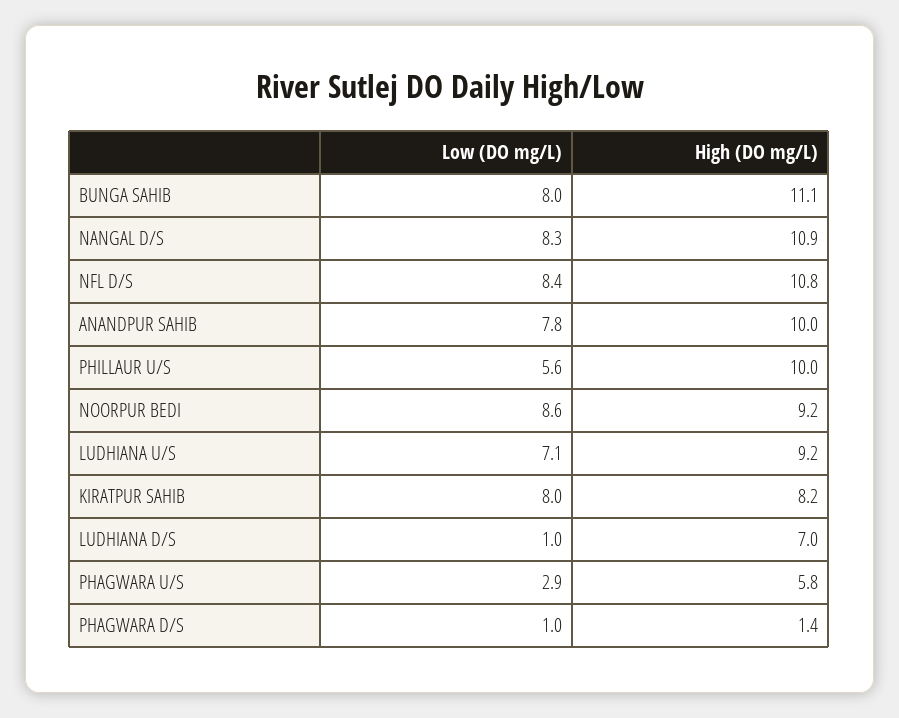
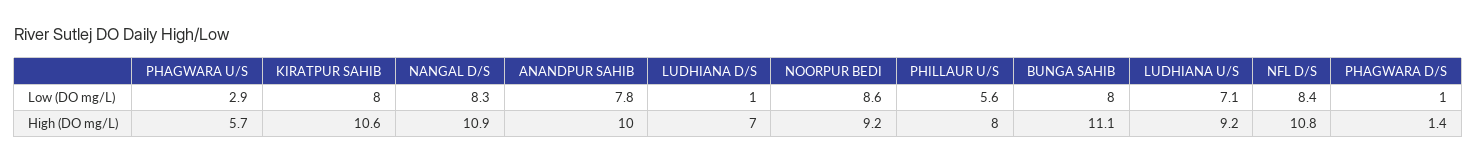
High (DO mg/L), PHILLAUR U/S: 10 -> 8
High (DO mg/L), KIRATPUR SAHIB: 8.2 -> 10.6
High (DO mg/L), PHAGWARA U/S: 5.8 -> 5.7

